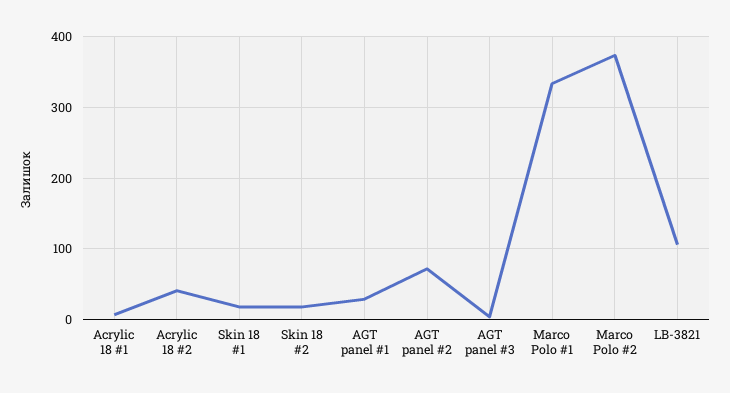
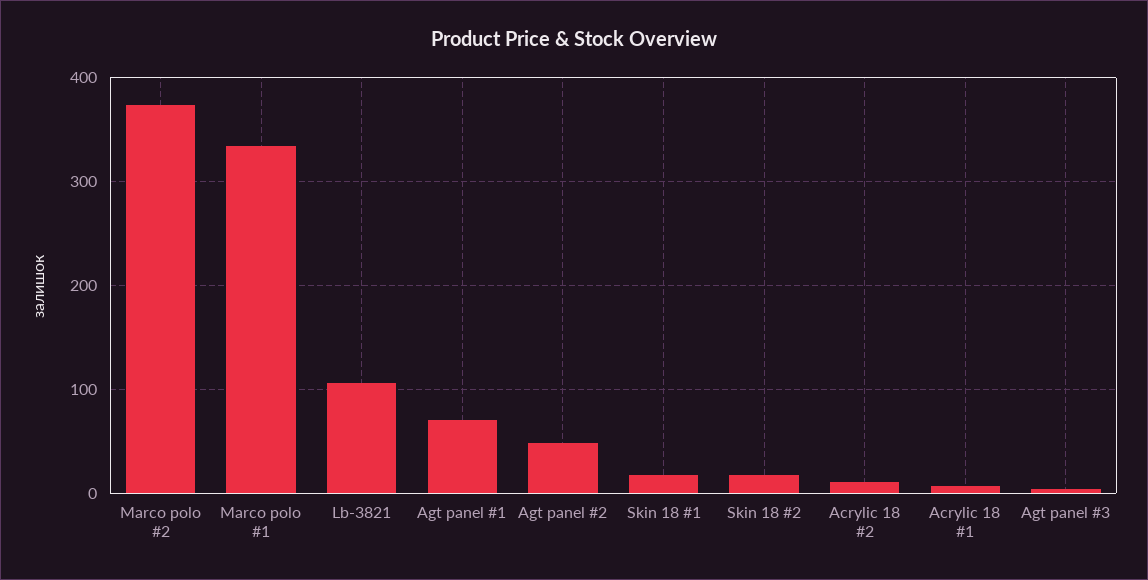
Acrylic 18 #2: 40 -> 10
AGT panel #1: 30 -> 70
AGT panel #2: 70 -> 50

